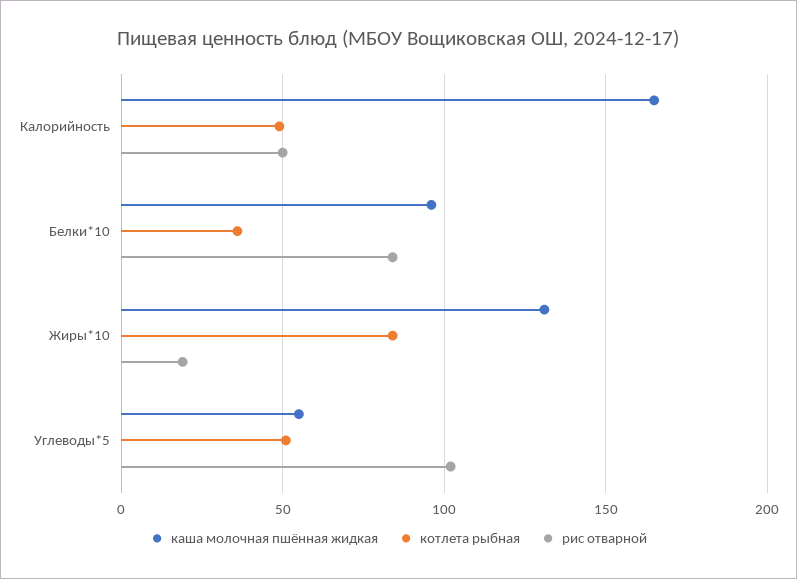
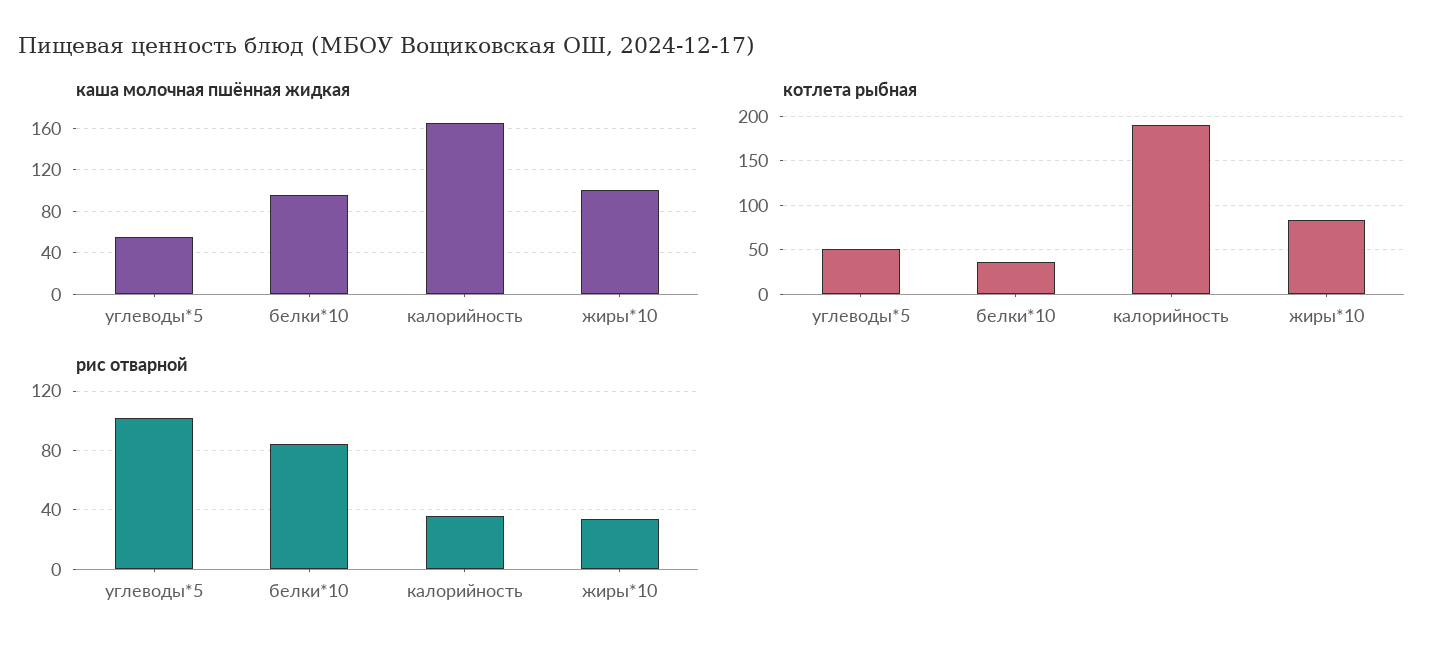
котлета рыбная, Калорийность: 50 -> 190
рис отварной, Калорийность: 50 -> 35
каша молочная пшённая жидкая, Жиры*10: 130 -> 100
рис отварной, Жиры*10: 20 -> 35

